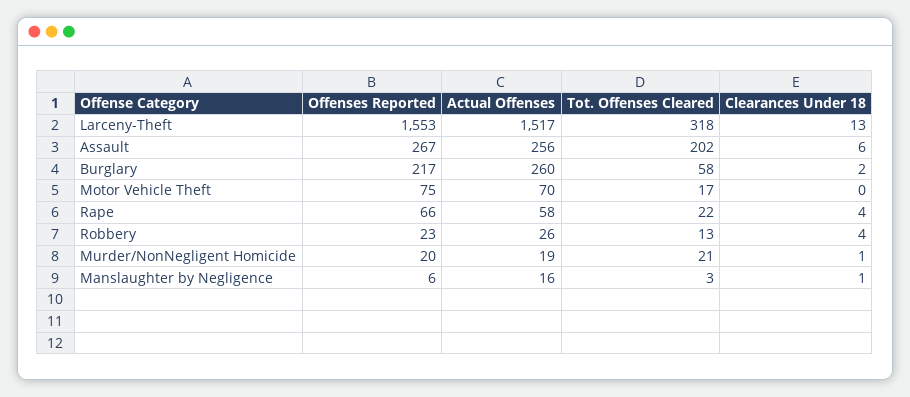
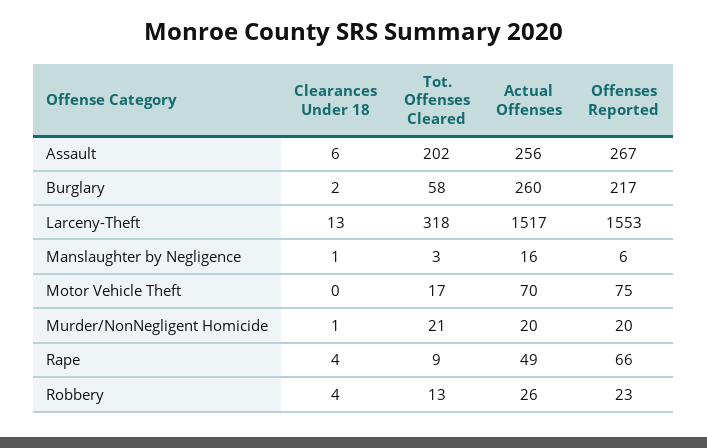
Actual Offenses, Rape: 58 -> 49
Tot. Offenses Cleared, Rape: 22 -> 9
Actual Offenses, Murder/NonNegligent Homicide: 19 -> 20

